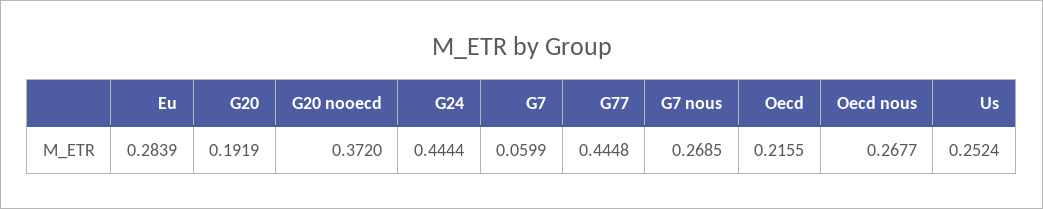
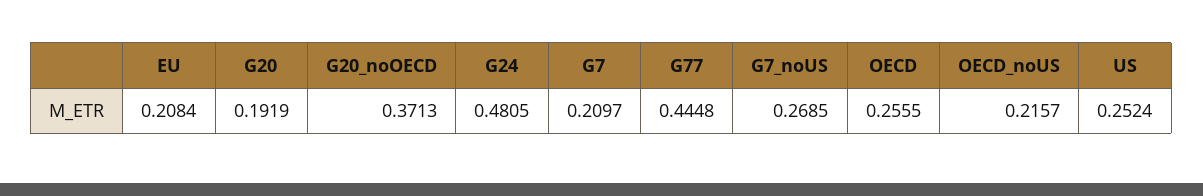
Eu: 0.2839 -> 0.2084
G20 nooecd: 0.372 -> 0.3713
G24: 0.4444 -> 0.4805
G7: 0.0599 -> 0.2097
Oecd: 0.2155 -> 0.2555
Oecd nous: 0.2677 -> 0.2157

